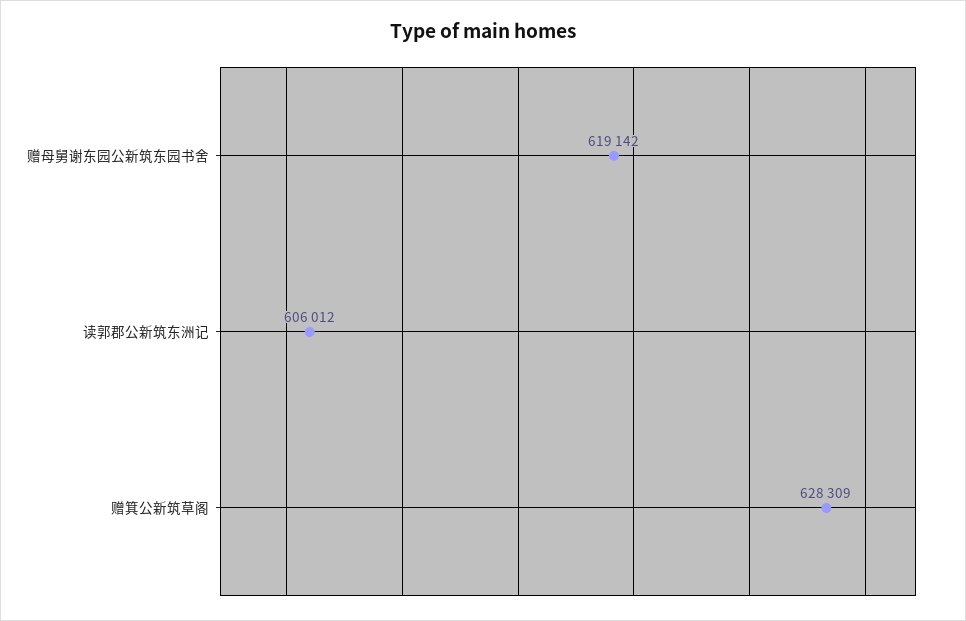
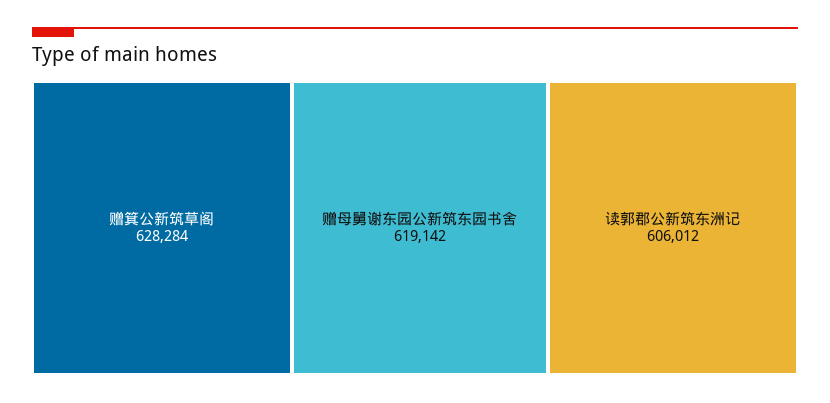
赠箕公新筑草阁: 628309 -> 628284

